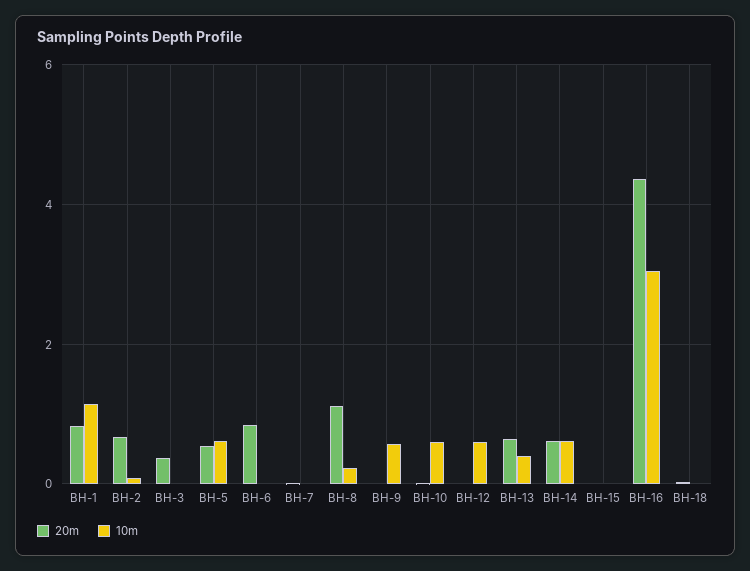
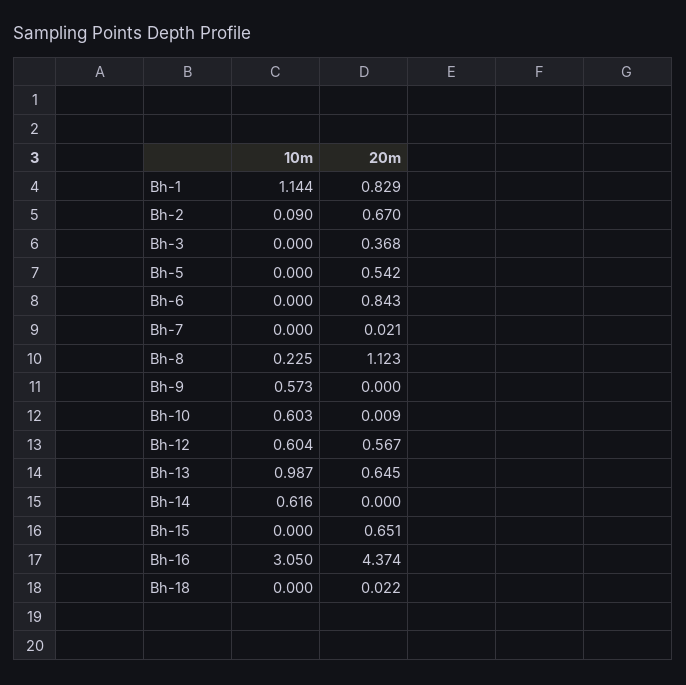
10m, BH-5: 0.6 -> 0
20m, BH-12: 0 -> 0.567
10m, BH-13: 0.4 -> 0.987
20m, BH-14: 0.6 -> 0
20m, BH-15: 0 -> 0.651

